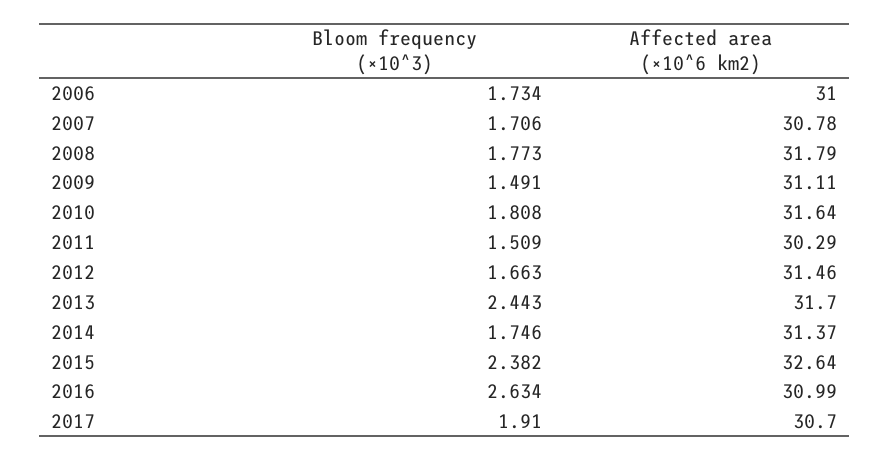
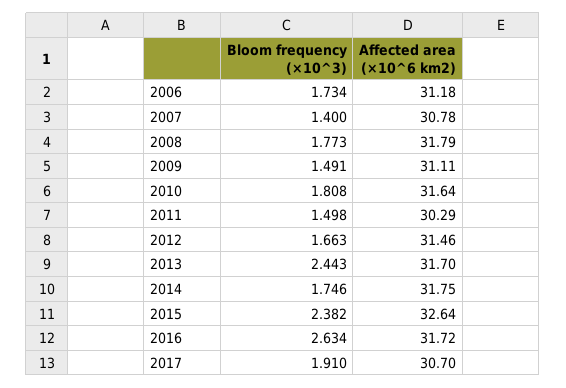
Affected area (×10^6 km2), 2006: 31 -> 31.18
Bloom frequency (×10^3), 2007: 1.706 -> 1.4
Bloom frequency (×10^3), 2011: 1.509 -> 1.498
Affected area (×10^6 km2), 2014: 31.37 -> 31.75
Affected area (×10^6 km2), 2016: 30.99 -> 31.72

